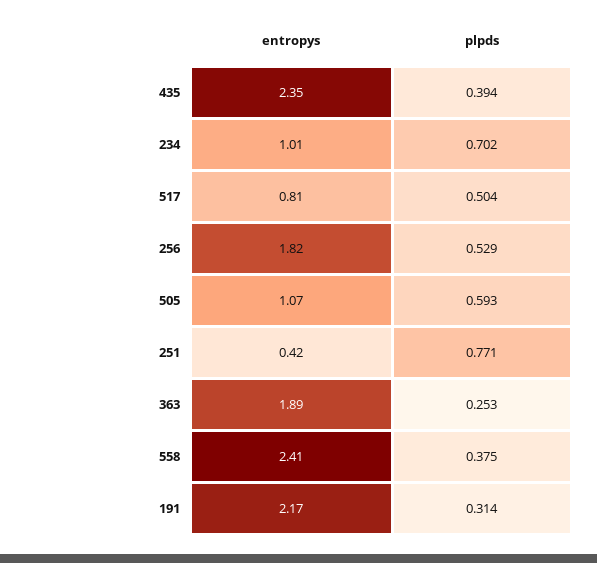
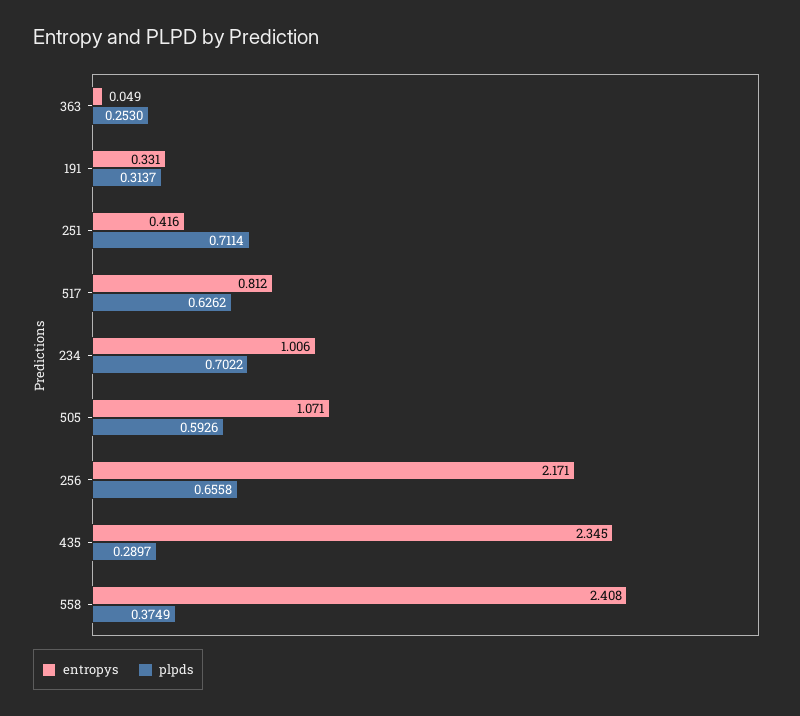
plpds, 435: 0.394 -> 0.2897
plpds, 517: 0.504 -> 0.6262
entropys, 256: 1.82 -> 2.171
plpds, 256: 0.529 -> 0.6558
plpds, 251: 0.771 -> 0.7114
entropys, 363: 1.89 -> 0.049
entropys, 191: 2.17 -> 0.331

